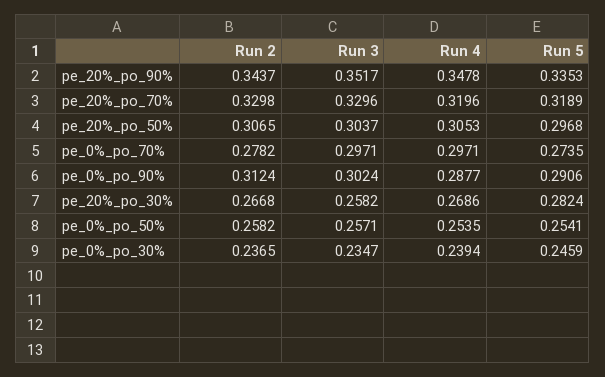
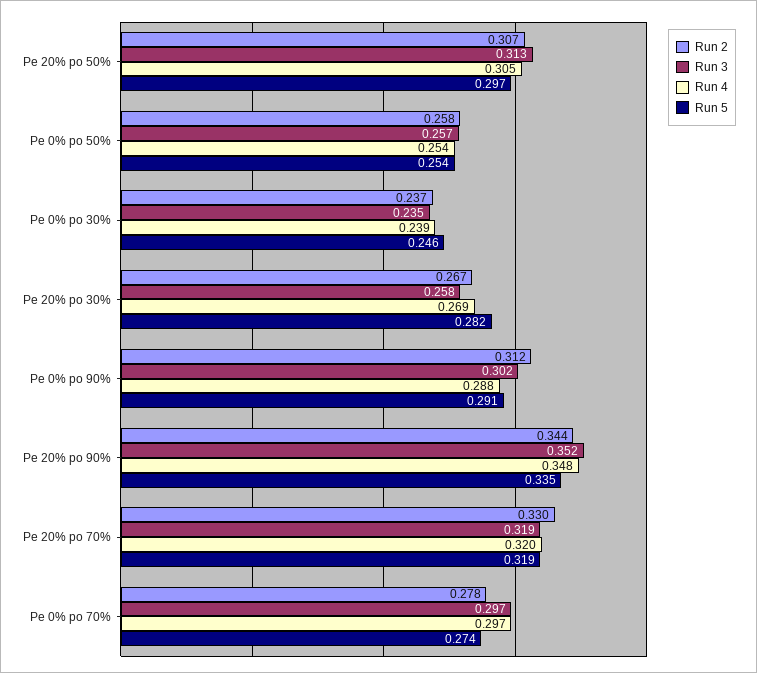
Run 3, pe_20%_po_70%: 0.3296 -> 0.319
Run 3, pe_20%_po_50%: 0.3037 -> 0.313

